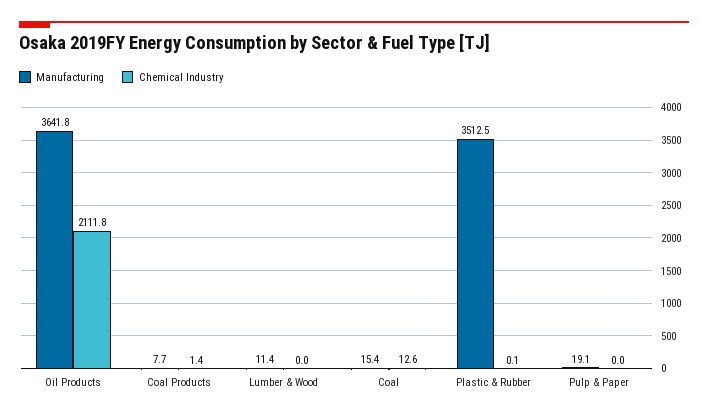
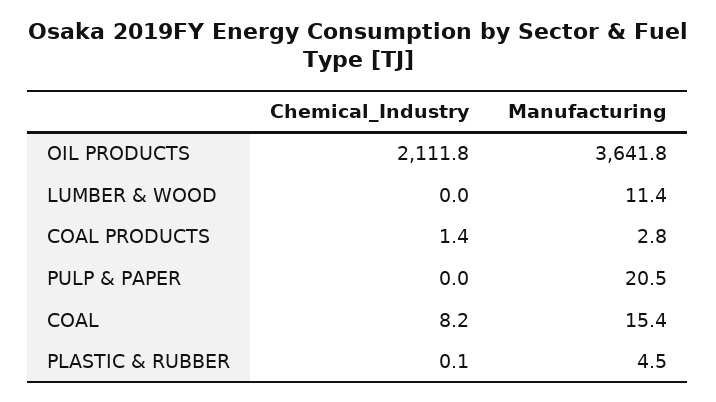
Manufacturing, Coal Products: 7.7 -> 2.8
Chemical Industry, Coal: 12.6 -> 8.2
Manufacturing, Plastic & Rubber: 3512.5 -> 4.5
Manufacturing, Pulp & Paper: 19.1 -> 20.5

